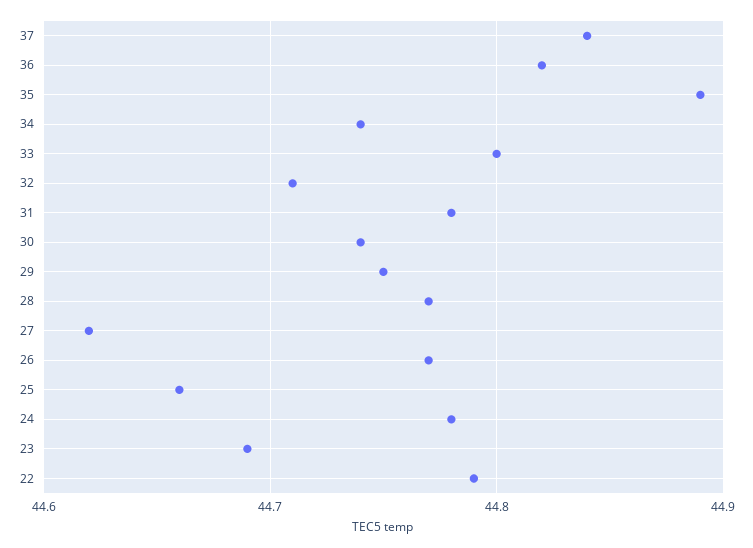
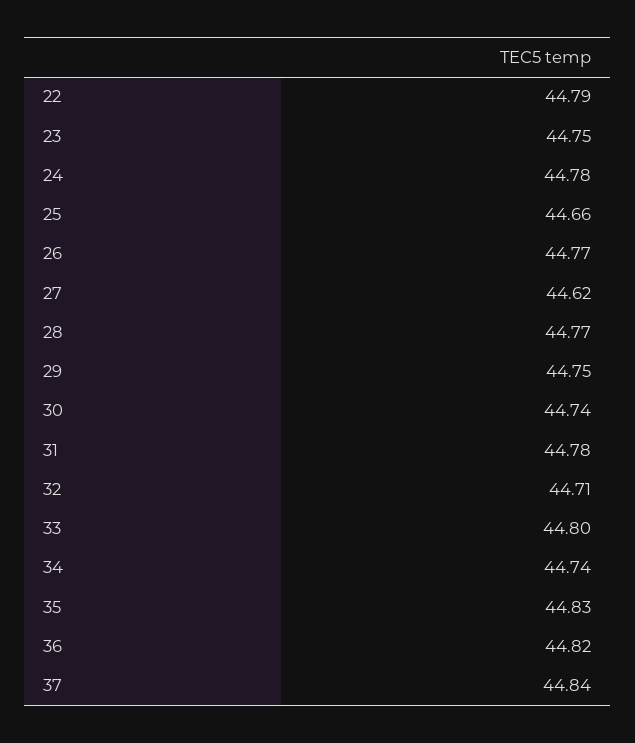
35: 44.89 -> 44.83
23: 44.69 -> 44.75

